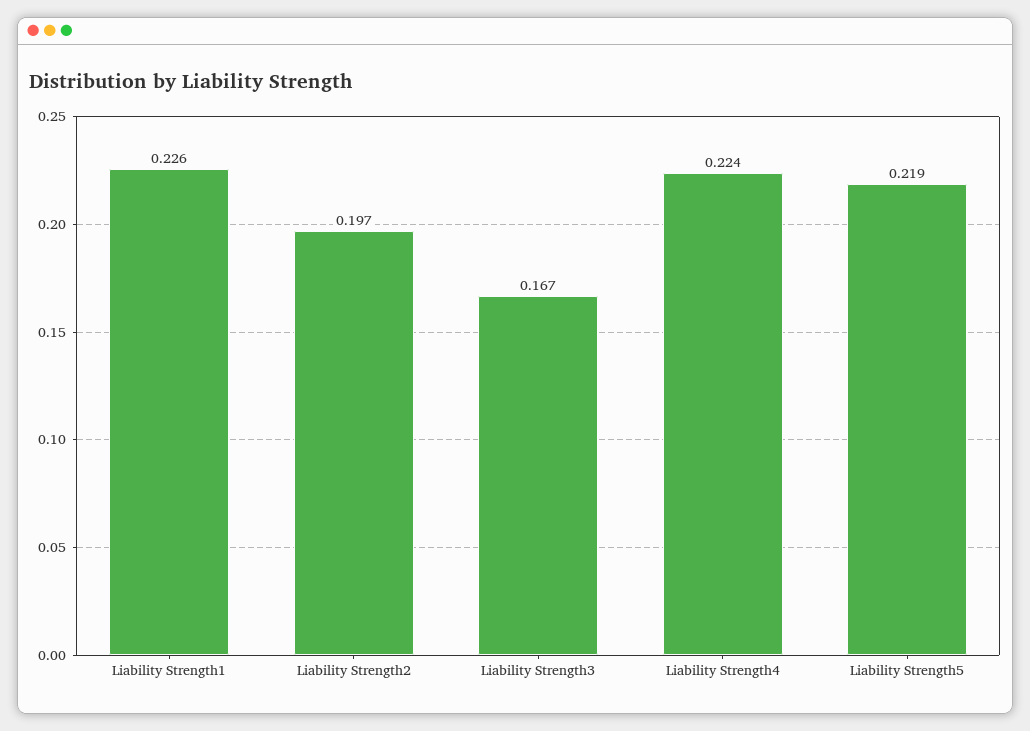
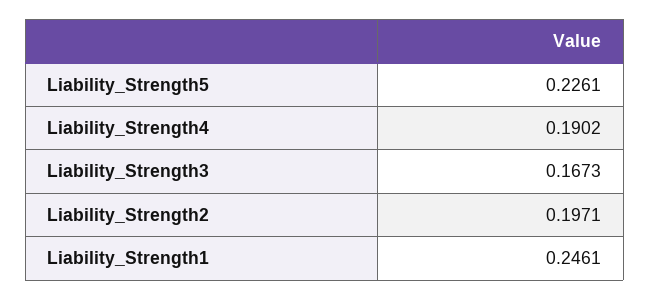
Liability Strength1: 0.226 -> 0.2461
Liability Strength4: 0.224 -> 0.1902
Liability Strength5: 0.219 -> 0.2261

